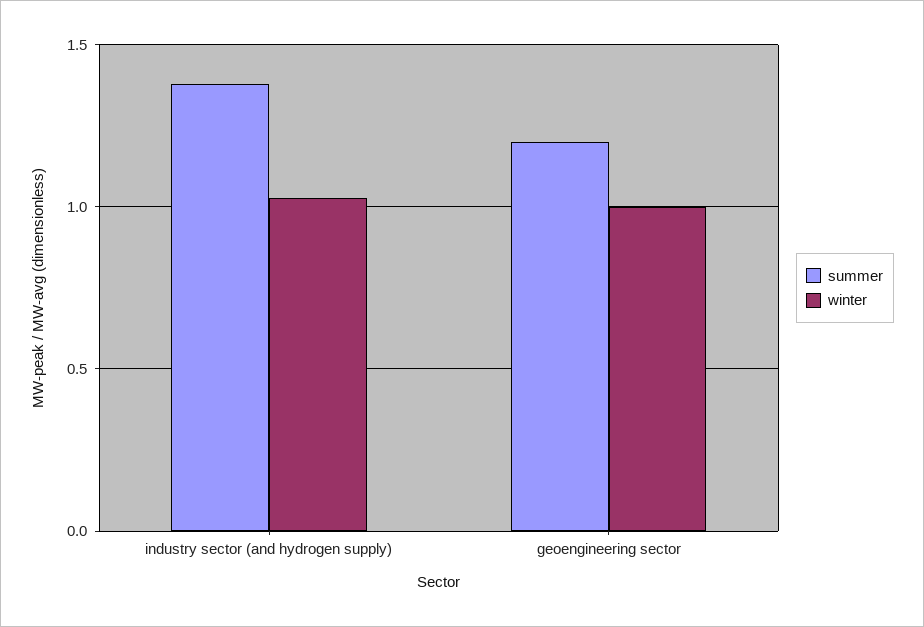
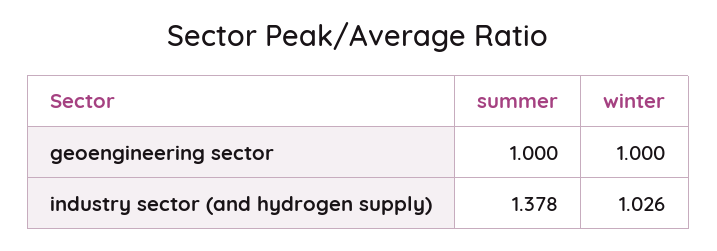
summer, geoengineering sector: 1.2 -> 1

